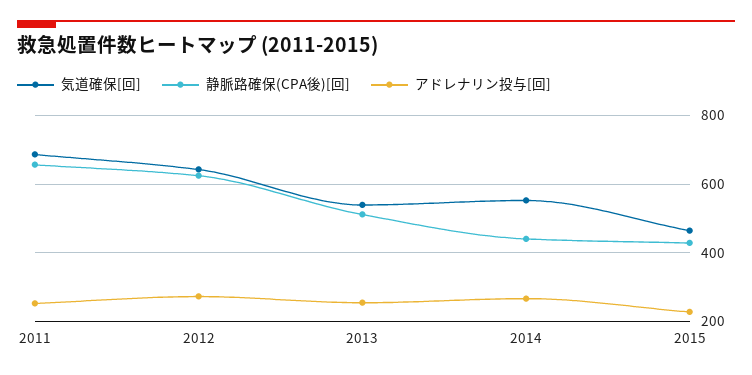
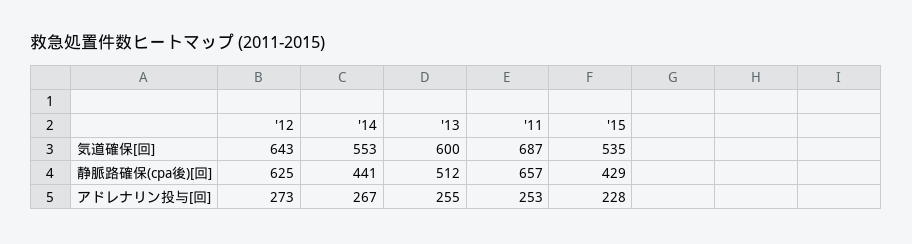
気道確保[回], 2013: 540 -> 600
気道確保[回], 2015: 460 -> 535

